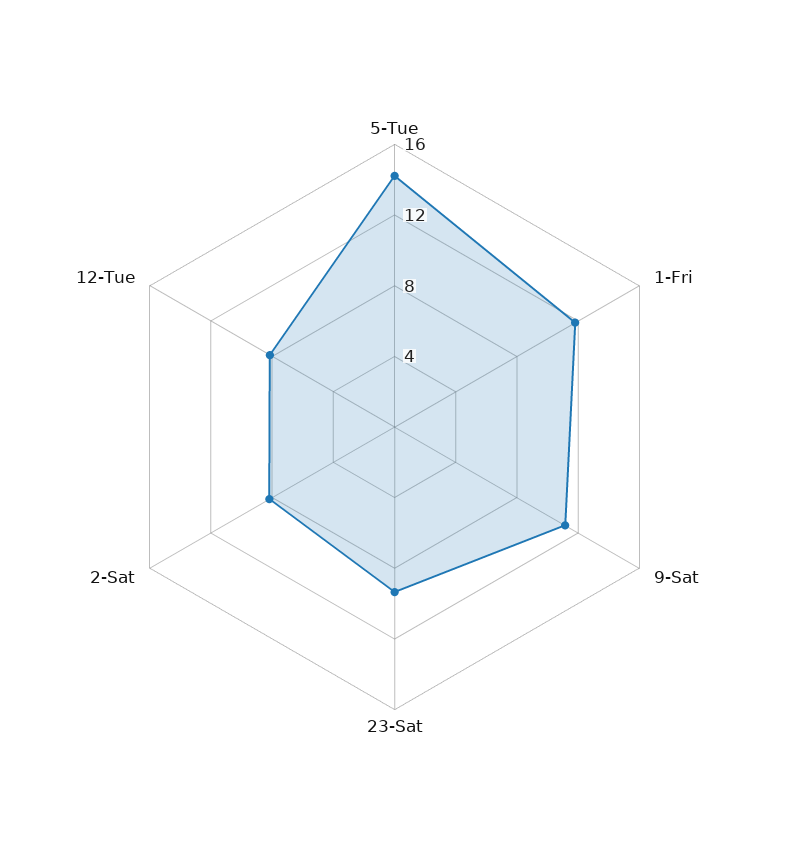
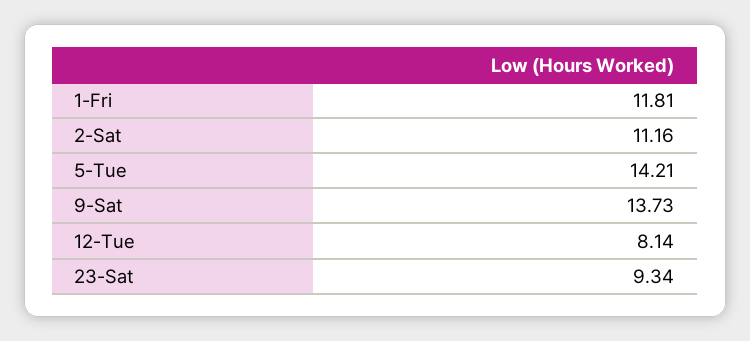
9-Sat: 11 -> 13.73
2-Sat: 8 -> 11.16

